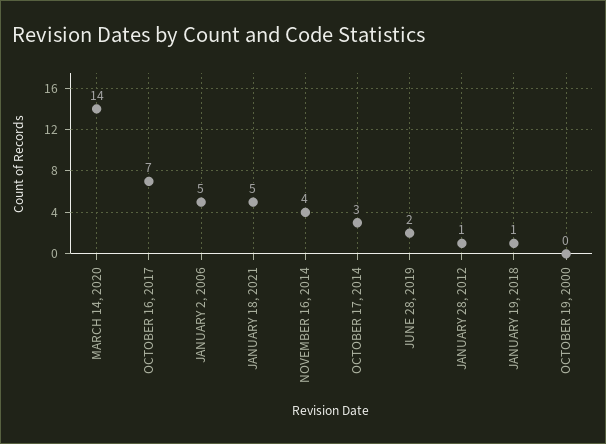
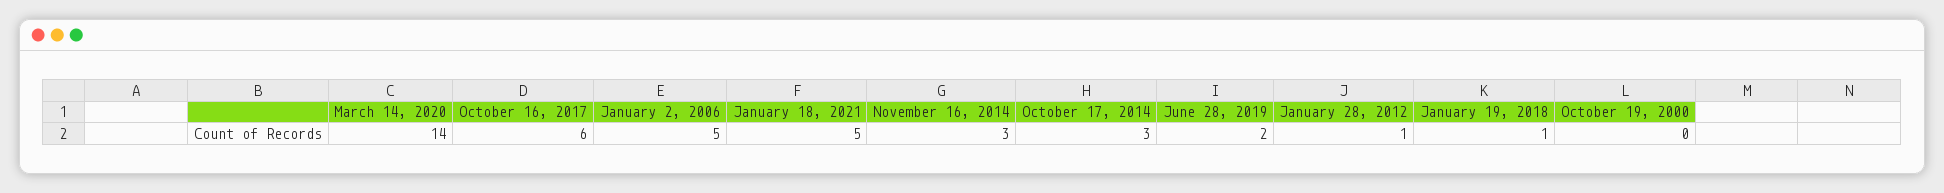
OCTOBER 16, 2017: 7 -> 6
NOVEMBER 16, 2014: 4 -> 3

